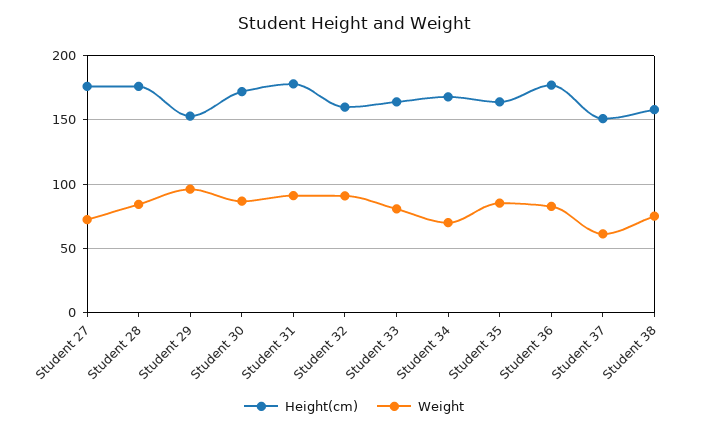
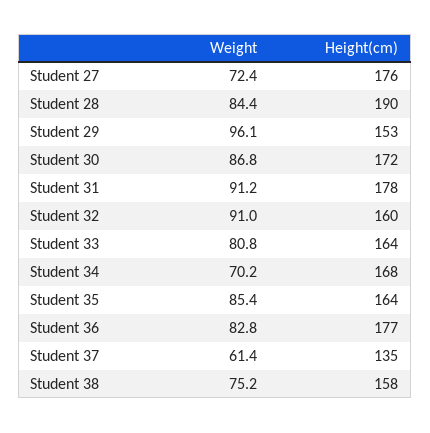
Height(cm), Student 28: 175 -> 190
Height(cm), Student 37: 150 -> 135

